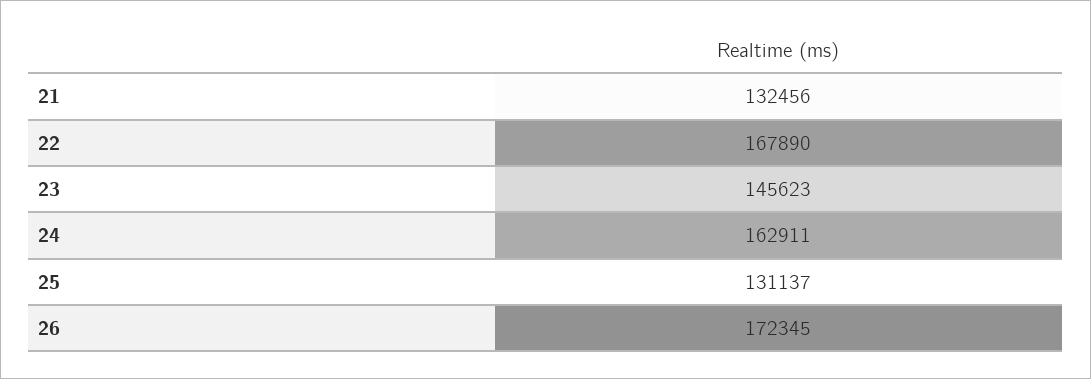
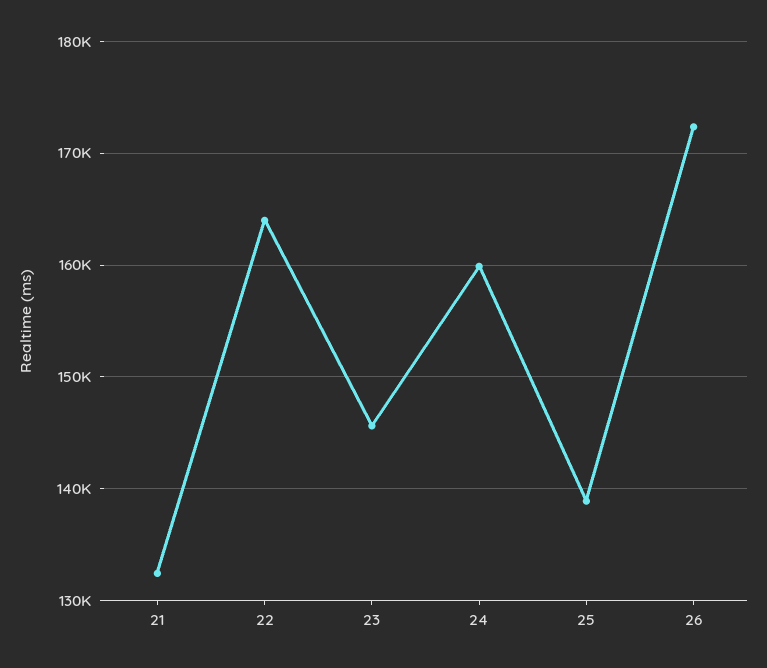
22: 167890 -> 164000
24: 162911 -> 160000
25: 131137 -> 139000

